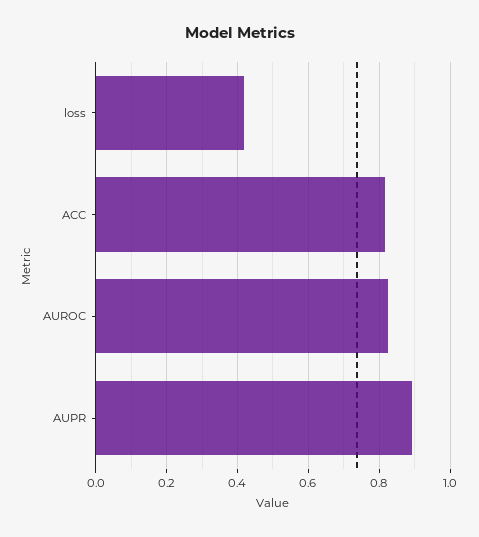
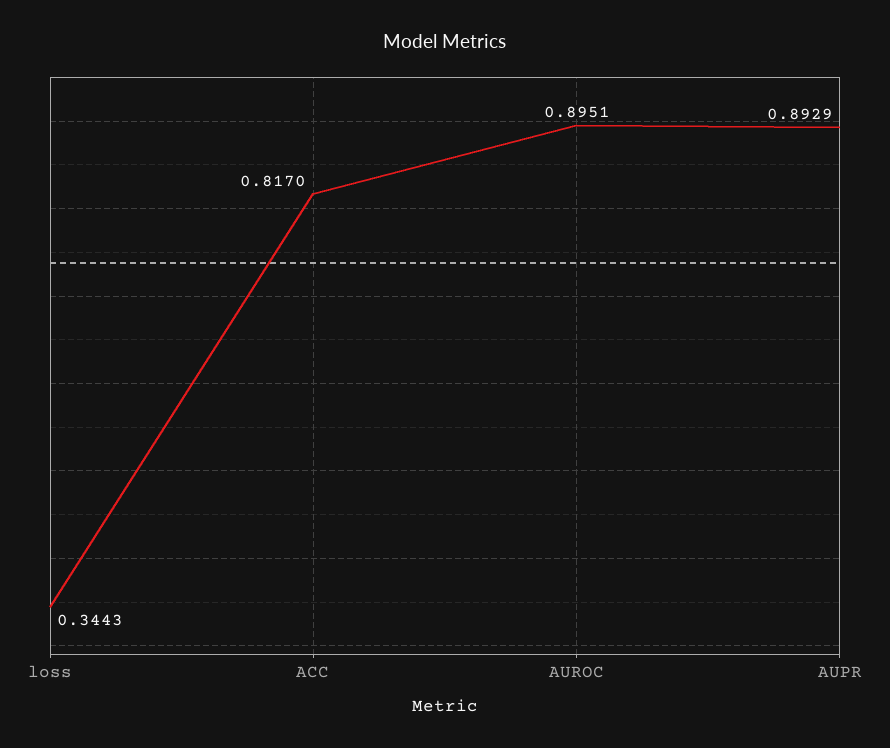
loss: 0.42 -> 0.3443
AUROC: 0.82 -> 0.8951

